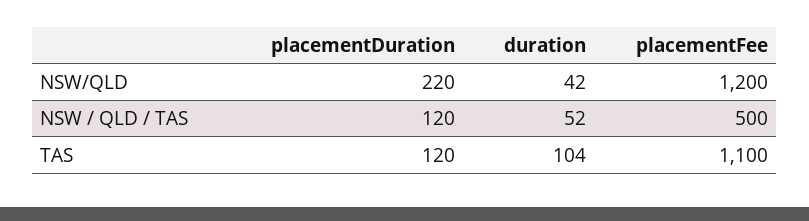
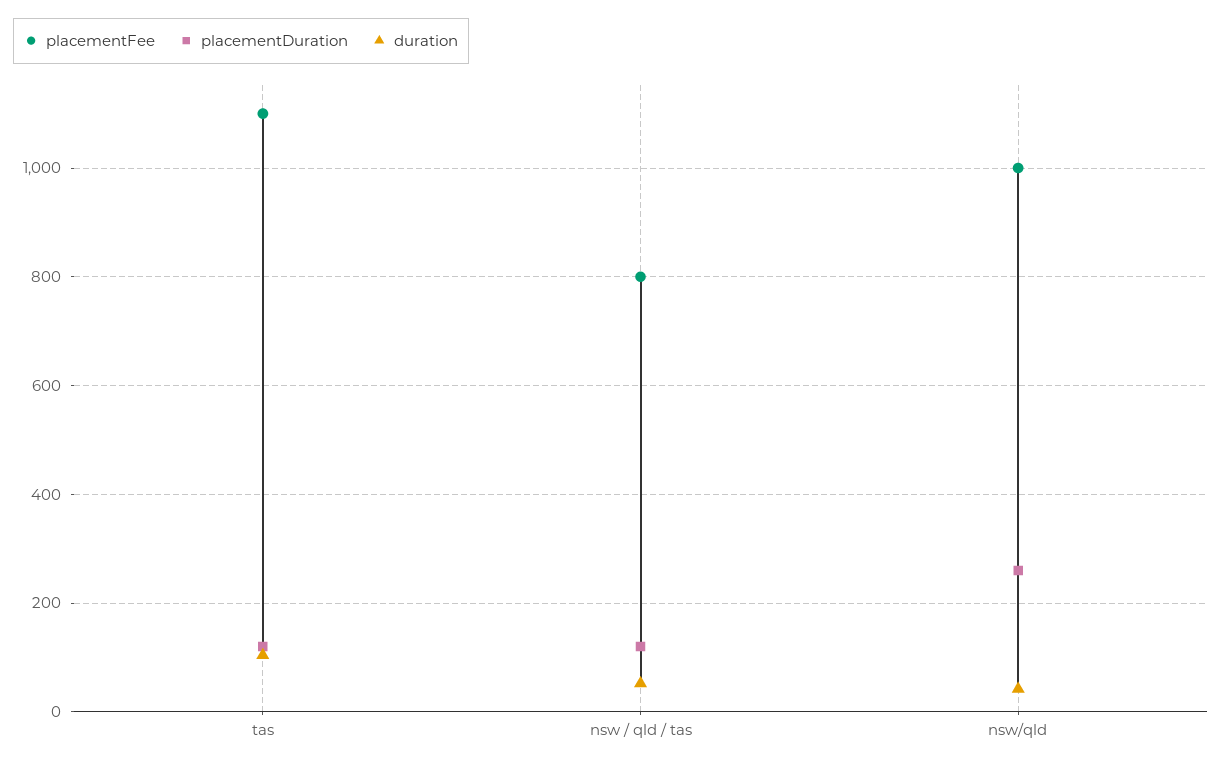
placementDuration, NSW/QLD: 220 -> 260
placementFee, NSW/QLD: 1200 -> 1000
placementFee, NSW / QLD / TAS: 500 -> 800

